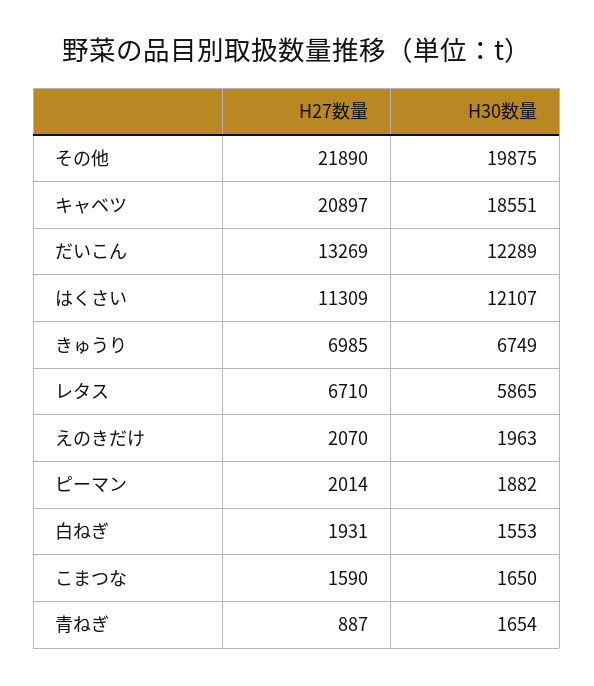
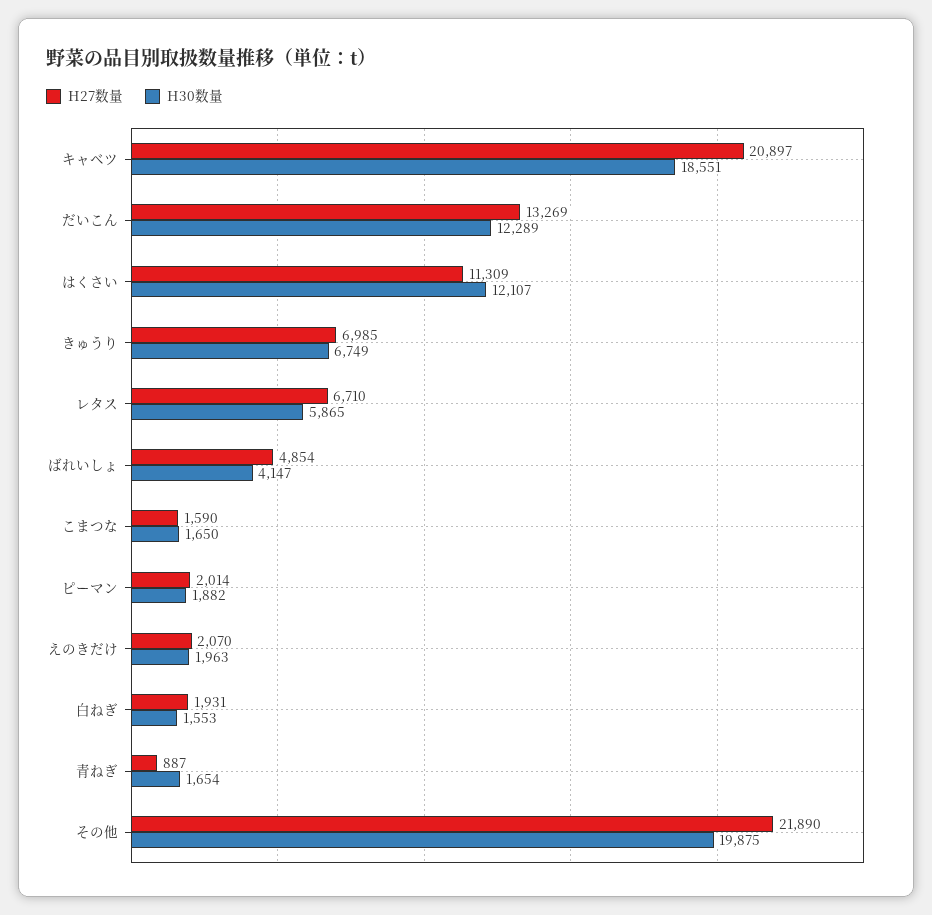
H27数量, ばれいしょ: none -> 4854
H30数量, ばれいしょ: none -> 4147

